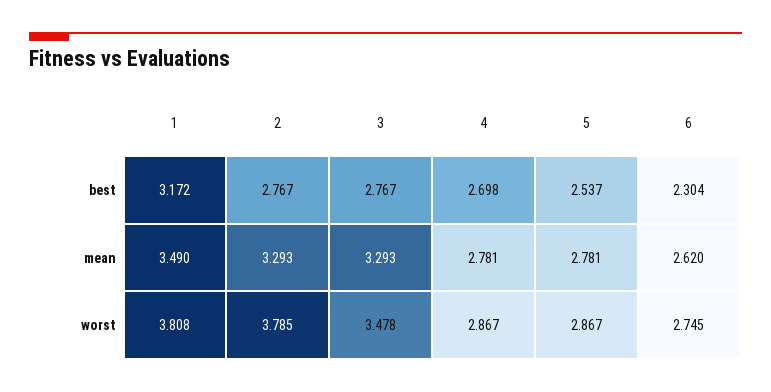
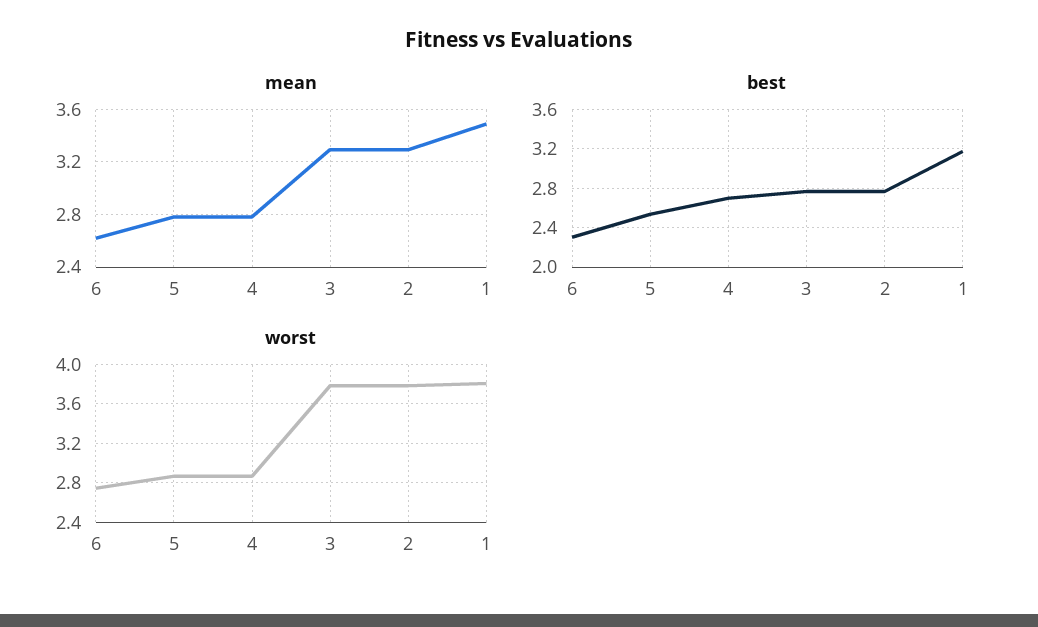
worst, 3: 3.478 -> 3.8

